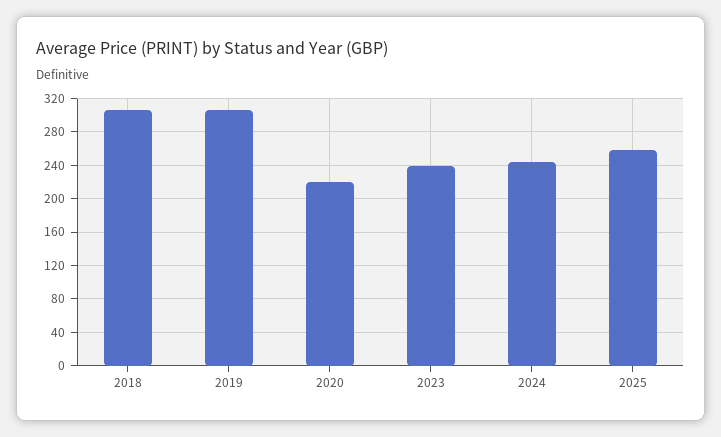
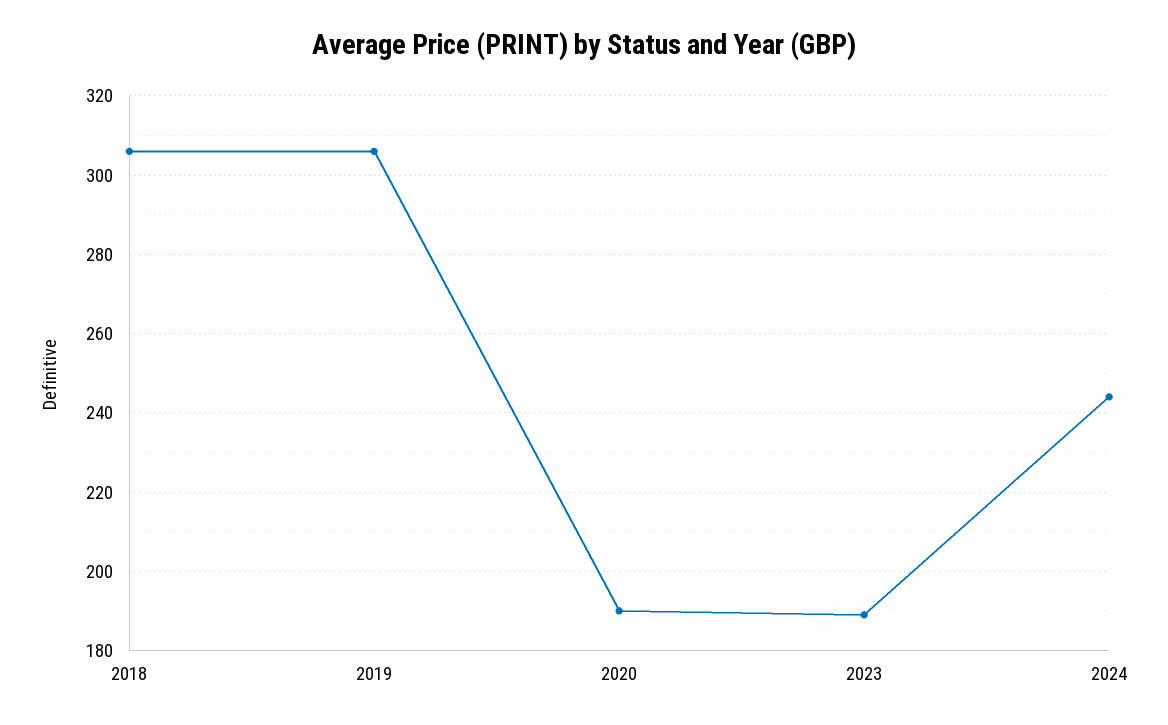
2020: 220 -> 190
2023: 240 -> 190
2025: 260 -> none

